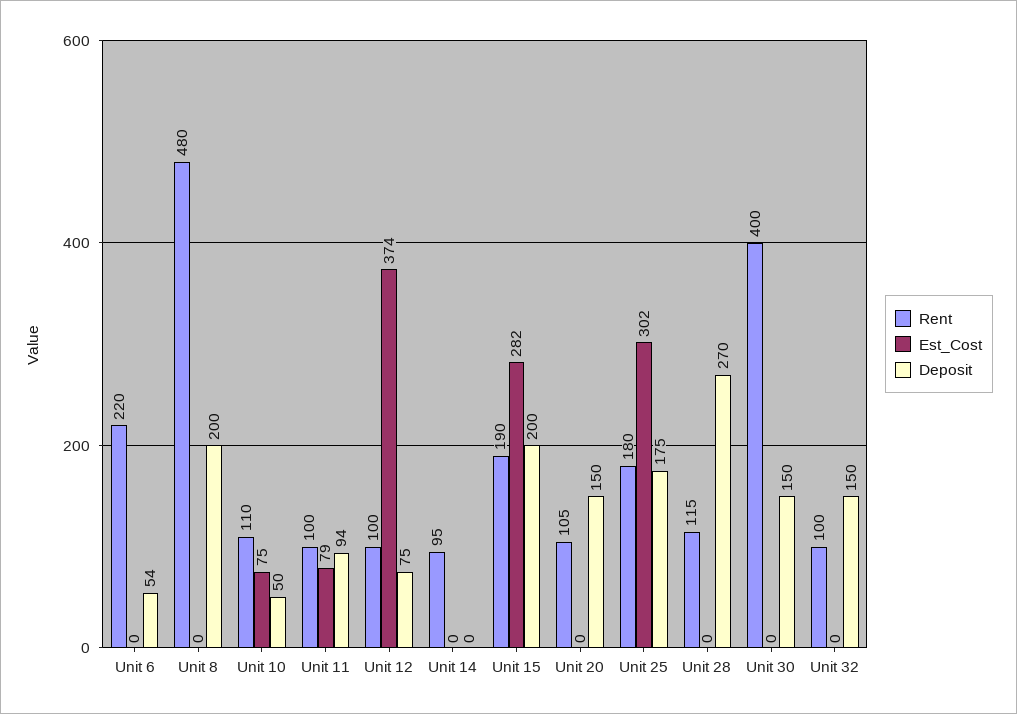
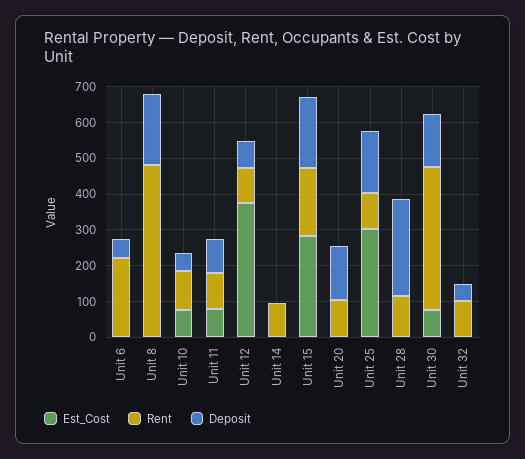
Rent, Unit 25: 180 -> 100
Est_Cost, Unit 30: 0 -> 75
Deposit, Unit 32: 150 -> 50

